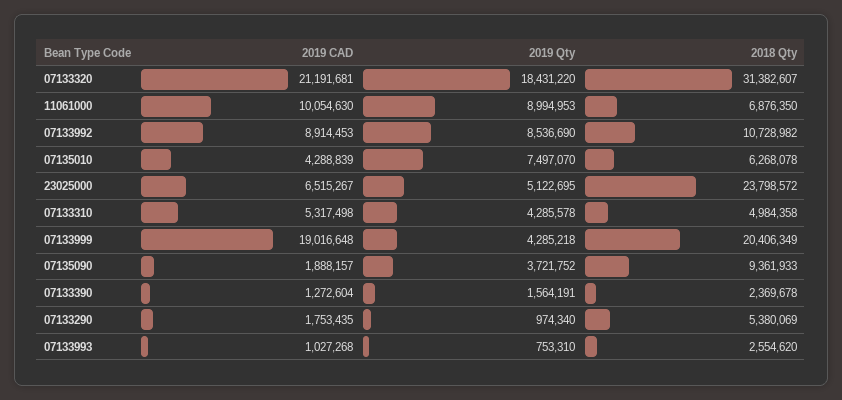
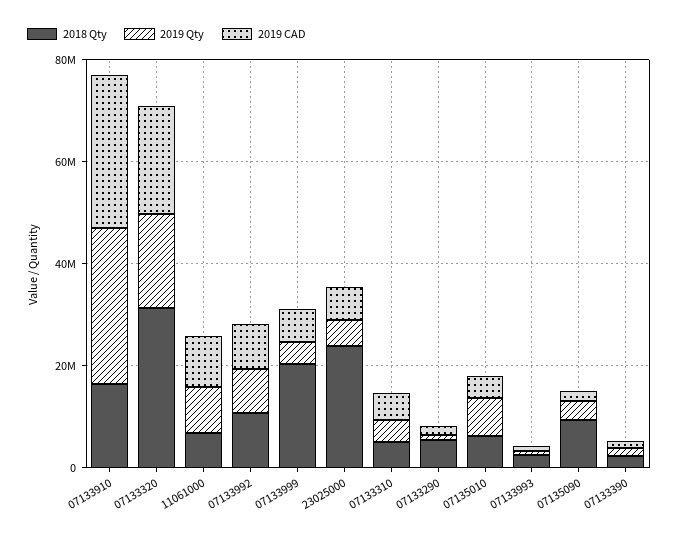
2019 CAD, 07133999: 19016648 -> 5000000
2018 Qty, 07133910: none -> 15000000
2019 Qty, 07133910: none -> 30000000
2019 CAD, 07133910: none -> 30000000

